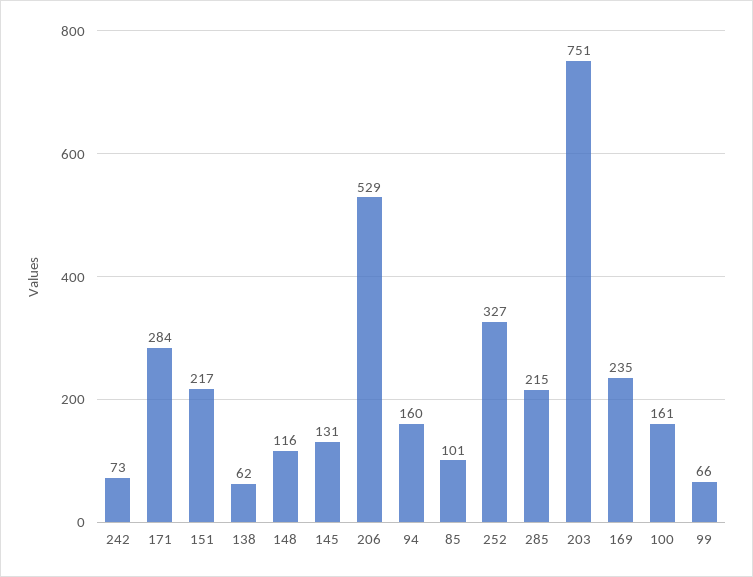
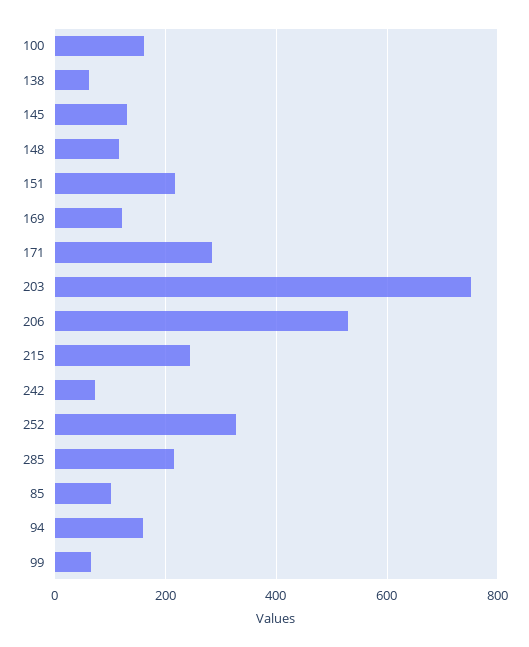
169: 235 -> 120
215: none -> 240

